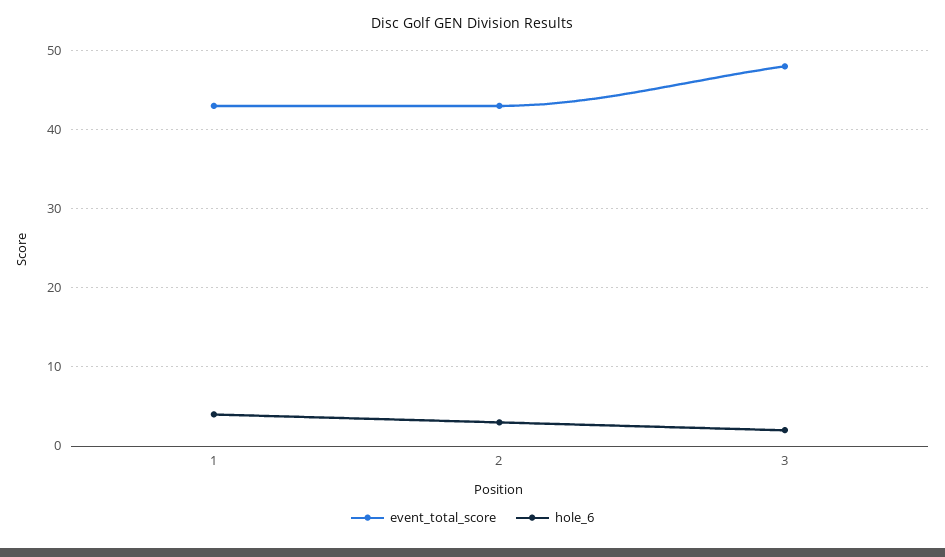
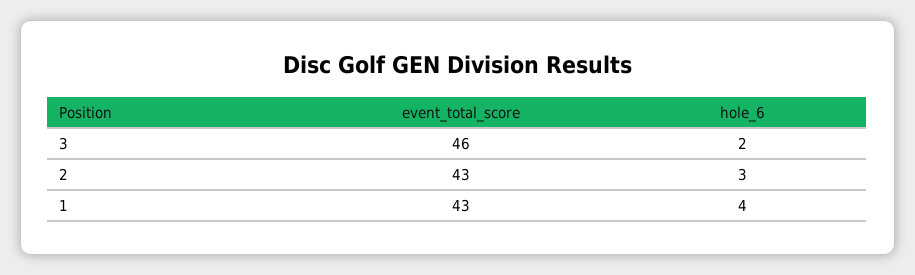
event_total_score, 3: 48 -> 46

